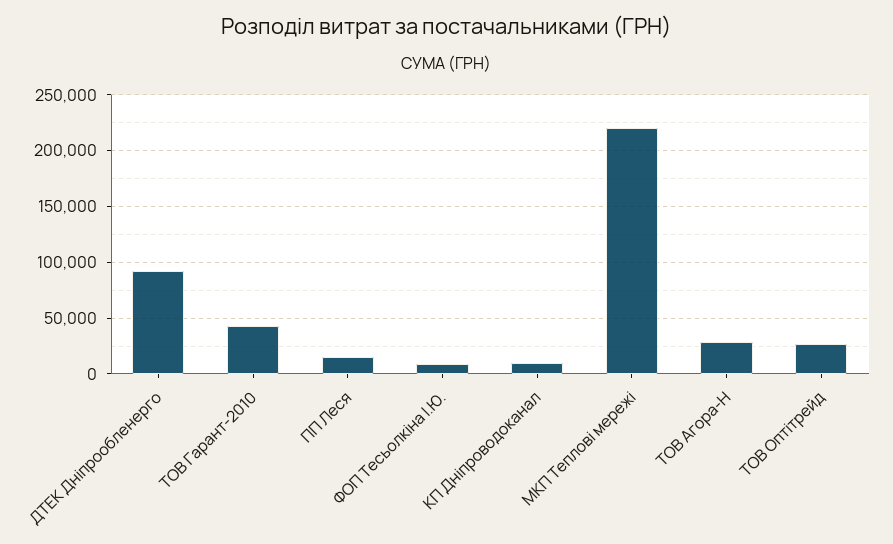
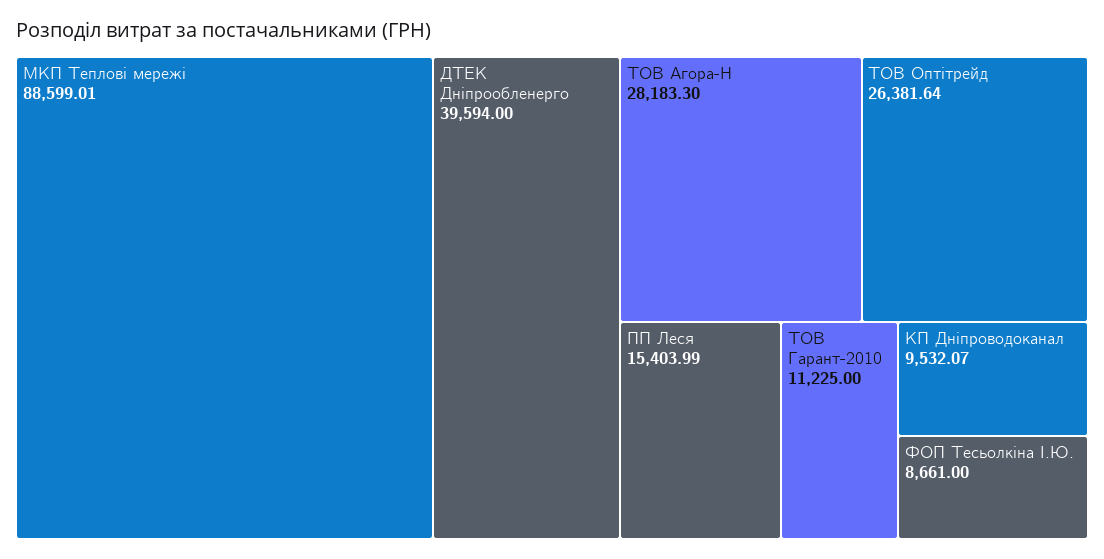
ДТЕК Дніпрообленерго: 90000 -> 39594
ТОВ Гарант-2010: 40000 -> 11225
МКП Теплові мережі: 220000 -> 88599.01

